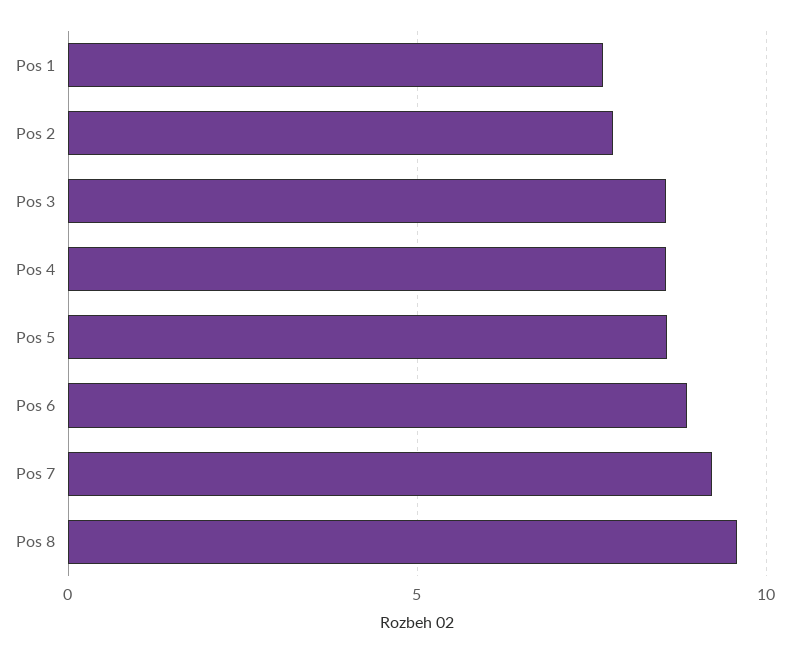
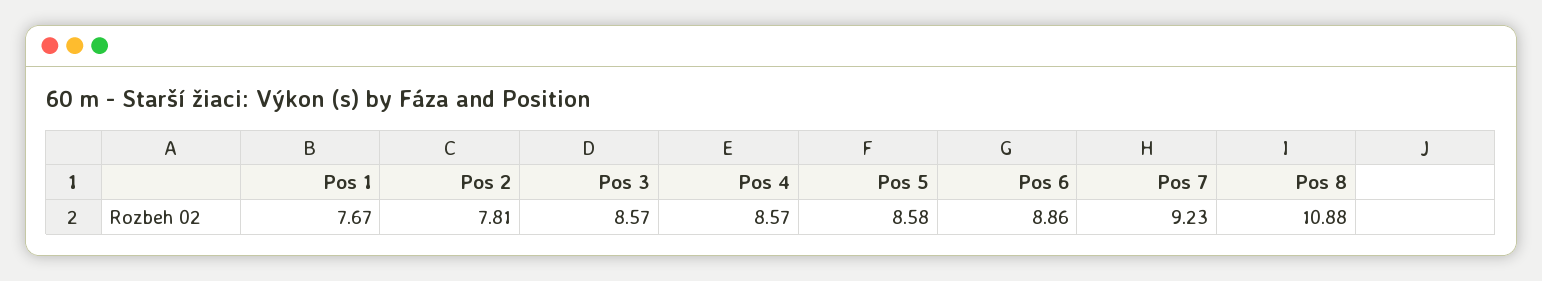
Pos 8: 9.5 -> 10.88

